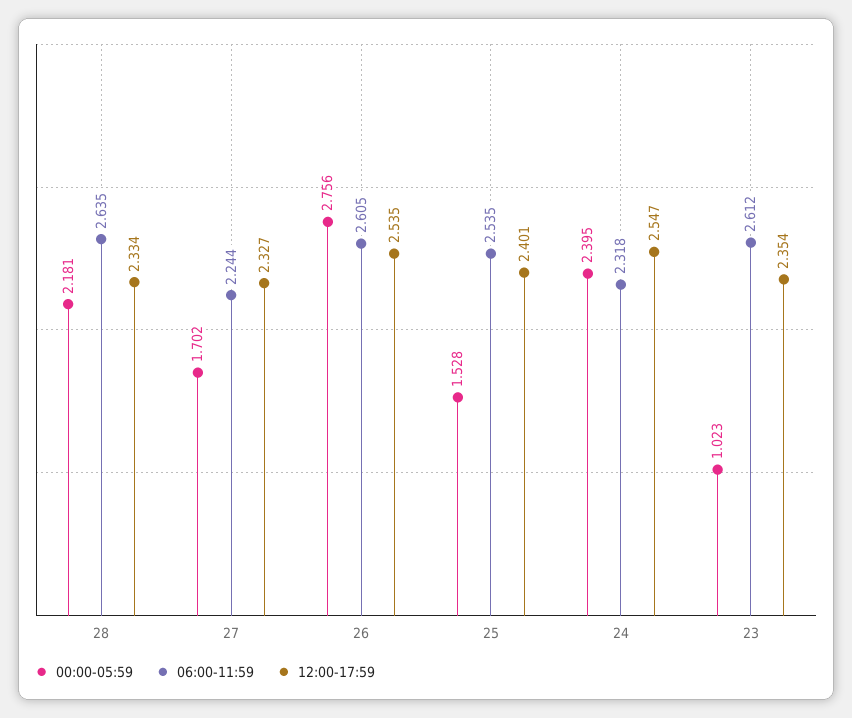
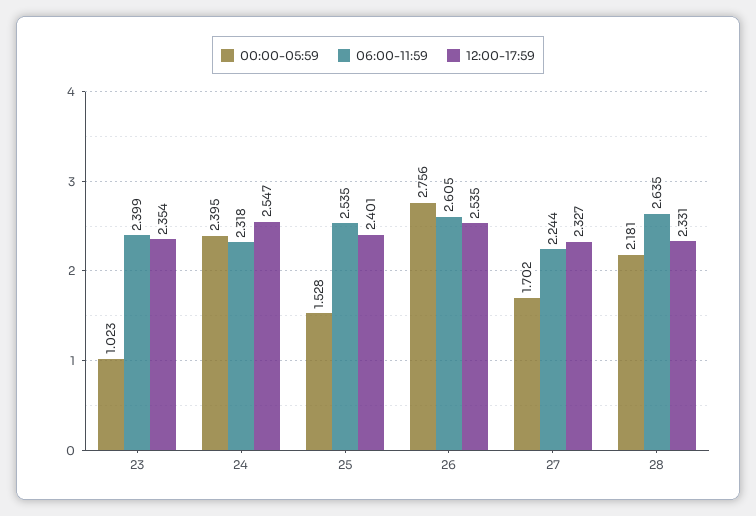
12:00-17:59, 28: 2.334 -> 2.331
06:00-11:59, 23: 2.612 -> 2.399

